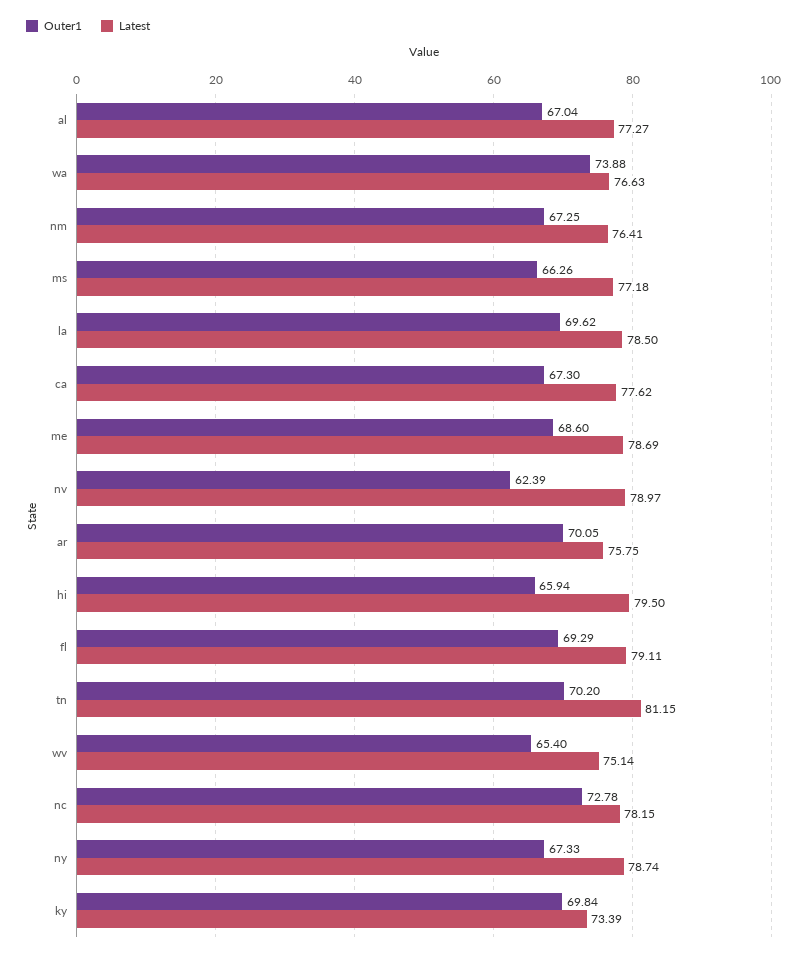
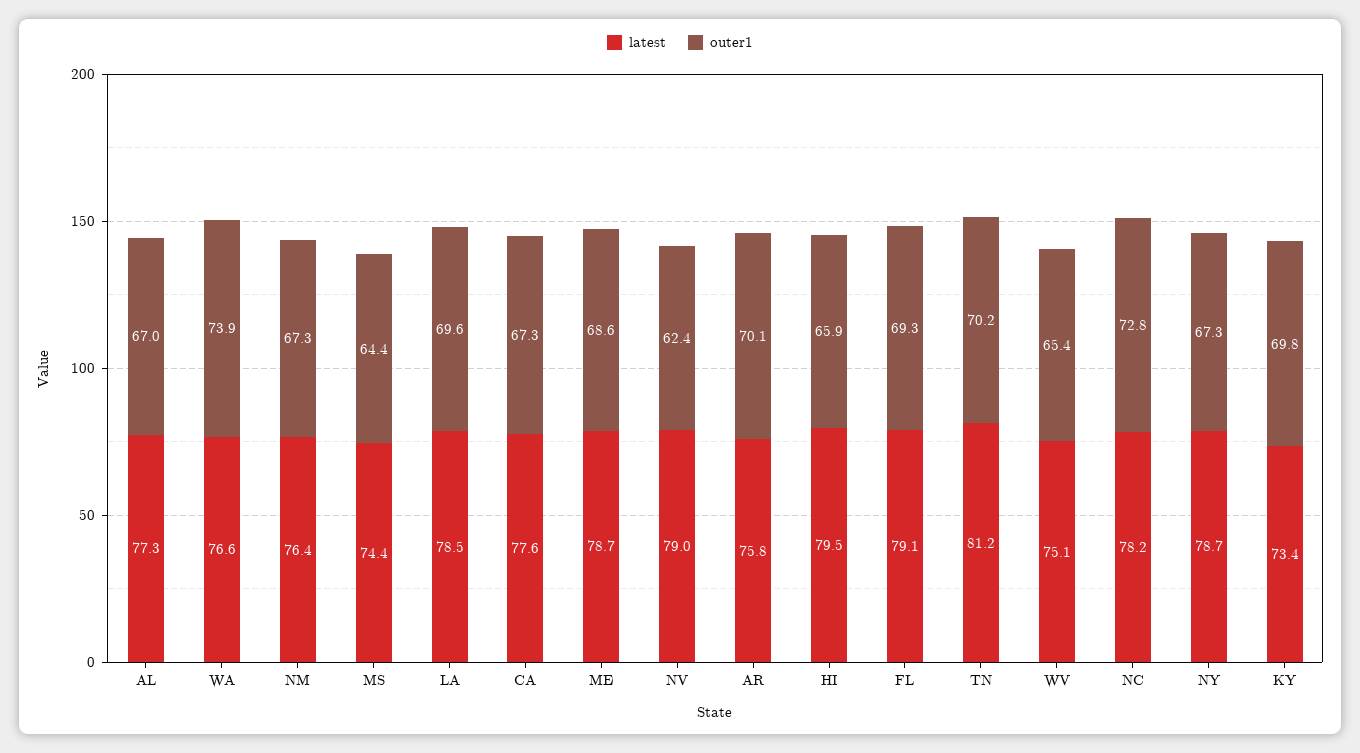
Outer1, ms: 66.26 -> 64.4
Latest, ms: 77.18 -> 74.4

